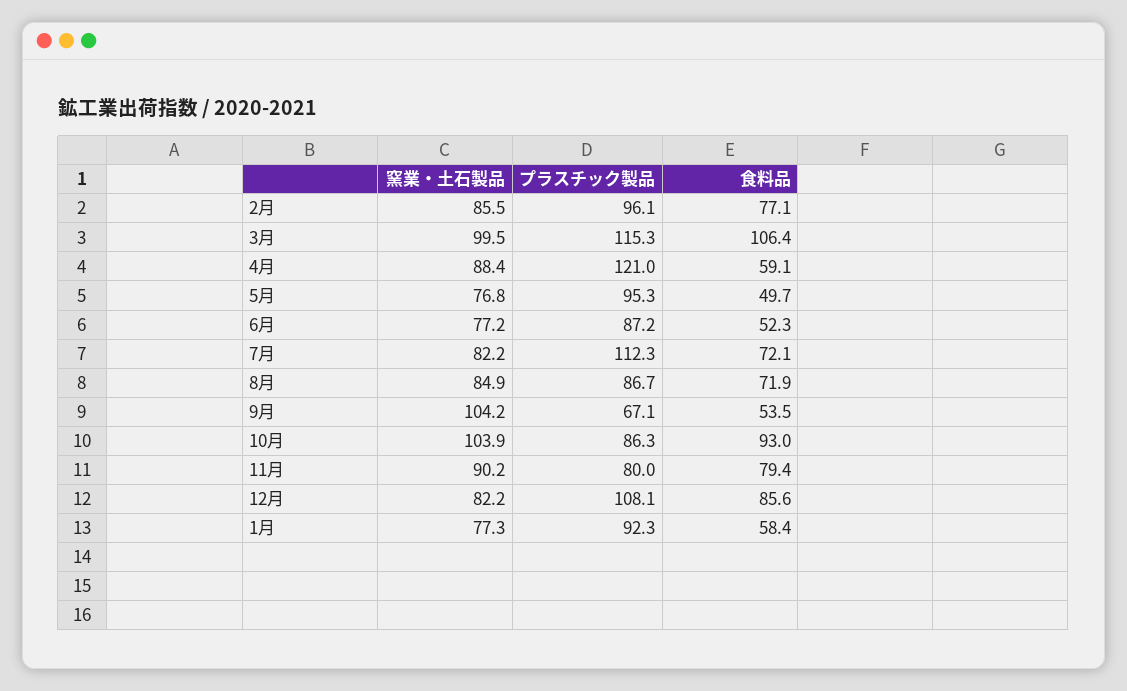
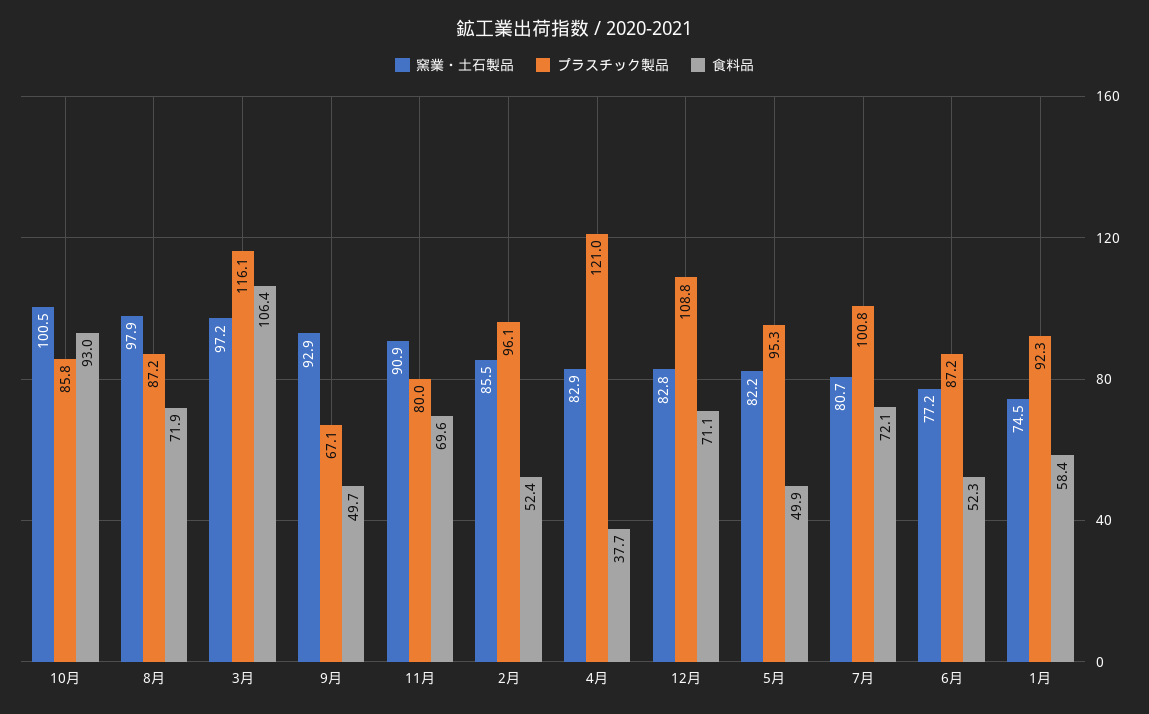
食料品, 2月: 77.1 -> 52.4
窯業・土石製品, 3月: 99.5 -> 97.2
プラスチック製品, 3月: 115.3 -> 116.1
窯業・土石製品, 4月: 88.4 -> 82.9
食料品, 4月: 59.1 -> 37.7
窯業・土石製品, 5月: 76.8 -> 82.2
食料品, 5月: 49.7 -> 49.9
窯業・土石製品, 7月: 82.2 -> 80.7
プラスチック製品, 7月: 112.3 -> 100.8
窯業・土石製品, 8月: 84.9 -> 97.9
プラスチック製品, 8月: 86.7 -> 87.2
窯業・土石製品, 9月: 104.2 -> 92.9
食料品, 9月: 53.5 -> 49.7
窯業・土石製品, 10月: 103.9 -> 100.5
プラスチック製品, 10月: 86.3 -> 85.8
窯業・土石製品, 11月: 90.2 -> 90.9
食料品, 11月: 79.4 -> 69.6
窯業・土石製品, 12月: 82.2 -> 82.8
プラスチック製品, 12月: 108.1 -> 108.8
食料品, 12月: 85.6 -> 71.1
窯業・土石製品, 1月: 77.3 -> 74.5

